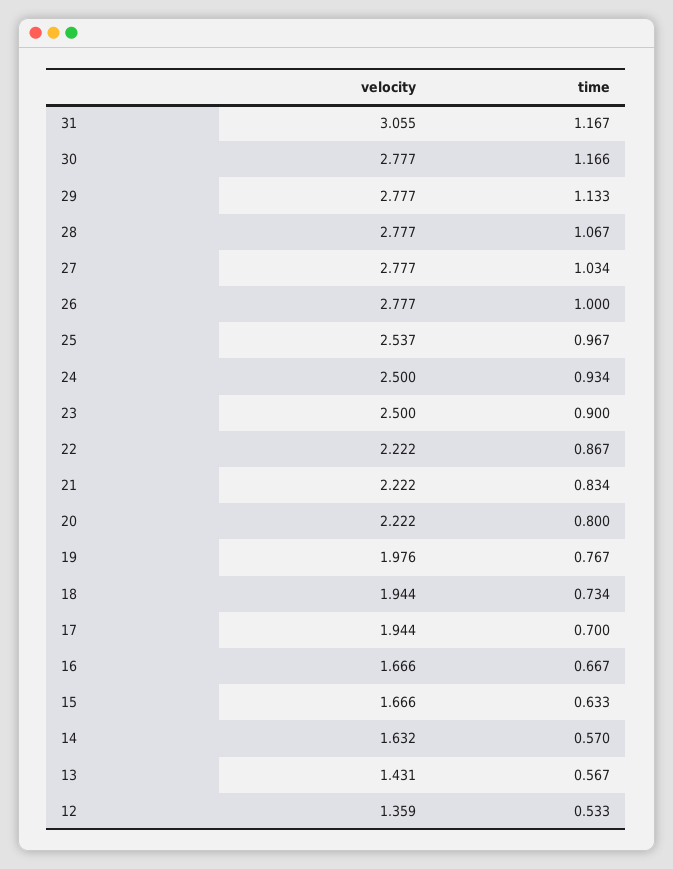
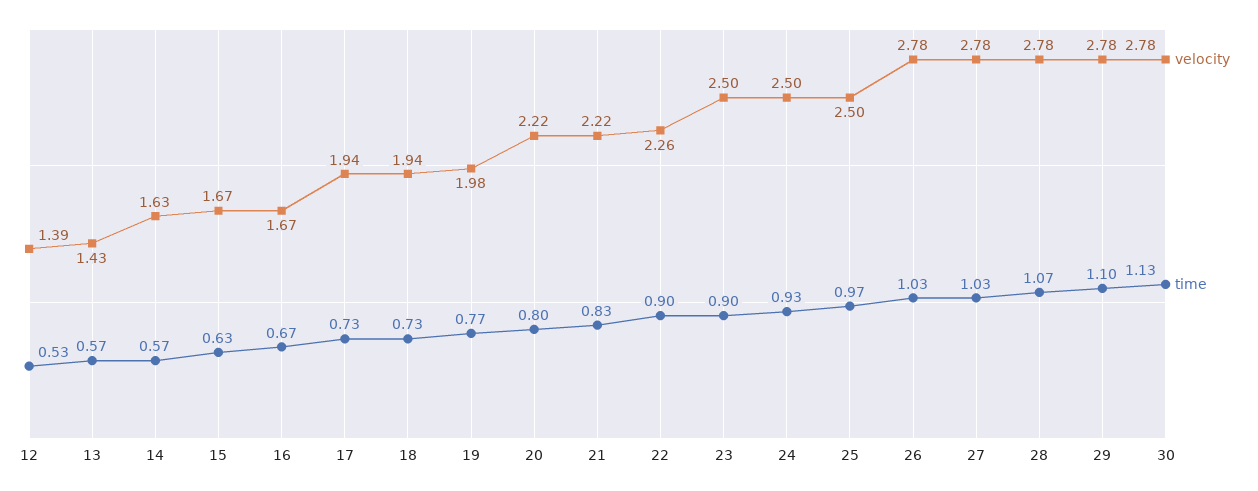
velocity, 31: 3.055 -> none
time, 31: 1.167 -> none
time, 30: 1.166 -> 1.13
time, 29: 1.133 -> 1.1
time, 26: 1 -> 1.03
velocity, 25: 2.537 -> 2.5
velocity, 22: 2.222 -> 2.26
time, 22: 0.867 -> 0.9
time, 17: 0.7 -> 0.73
velocity, 12: 1.359 -> 1.39

